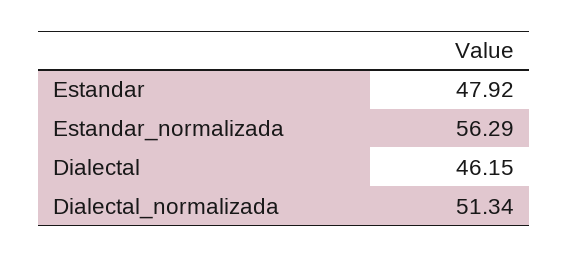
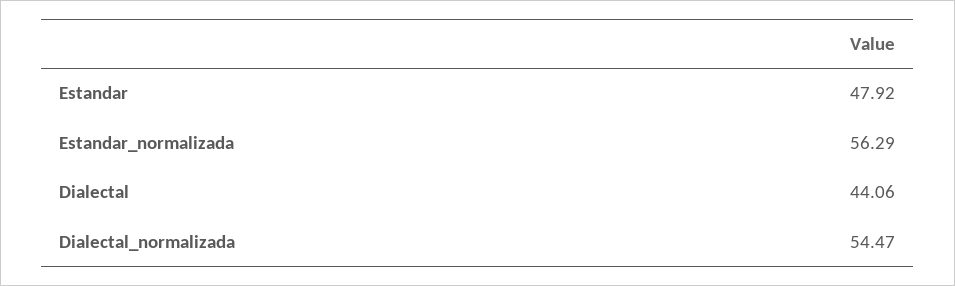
Dialectal: 46.15 -> 44.06
Dialectal_normalizada: 51.34 -> 54.47

